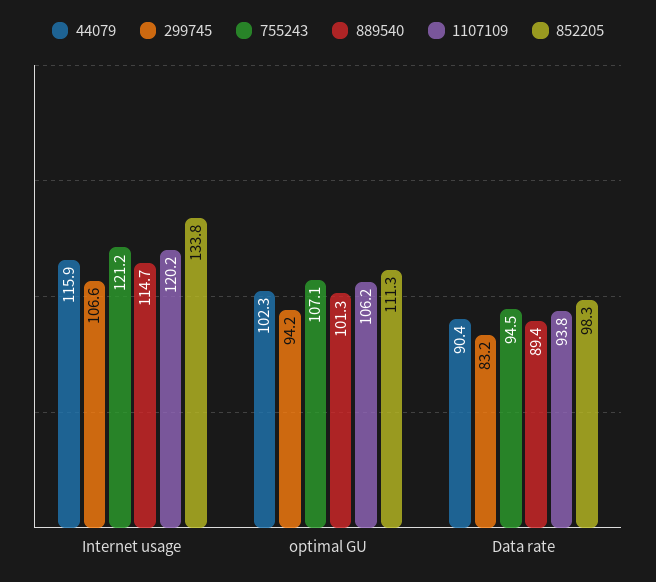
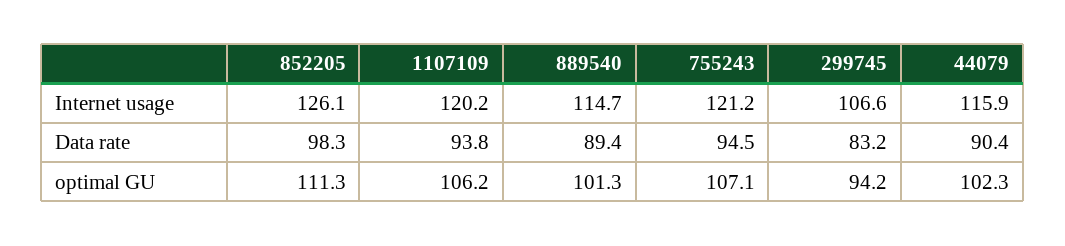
852205, Internet usage: 133.8 -> 126.1

